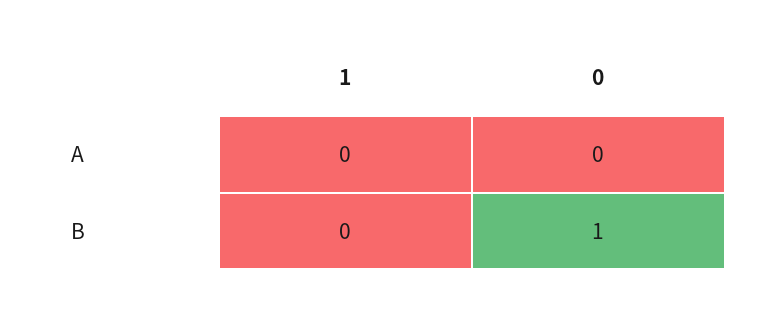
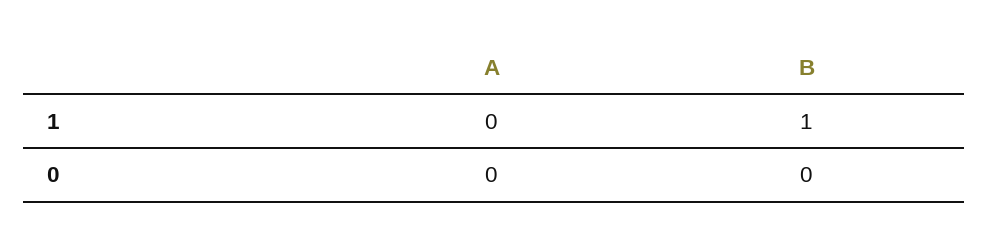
1, B: 0 -> 1
0, B: 1 -> 0

